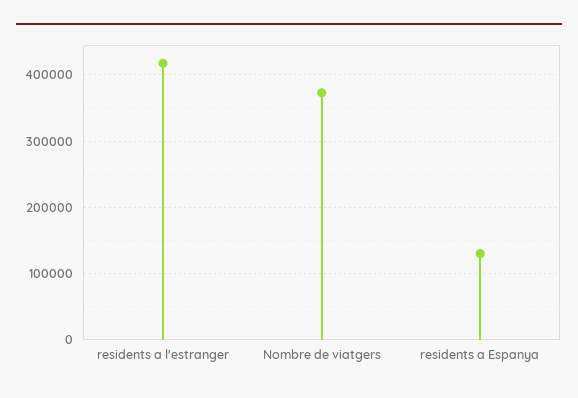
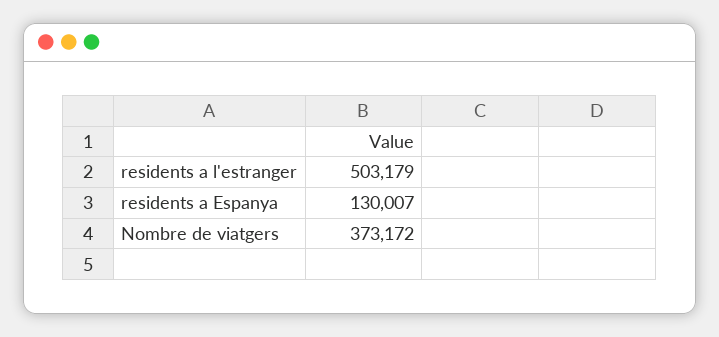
residents a l'estranger: 420000 -> 503179

